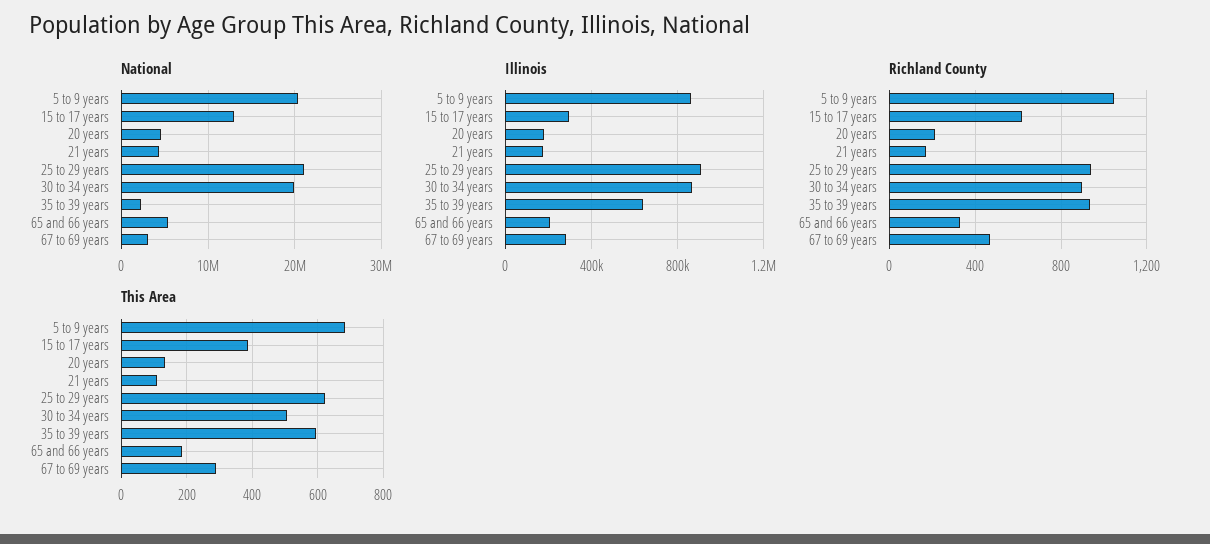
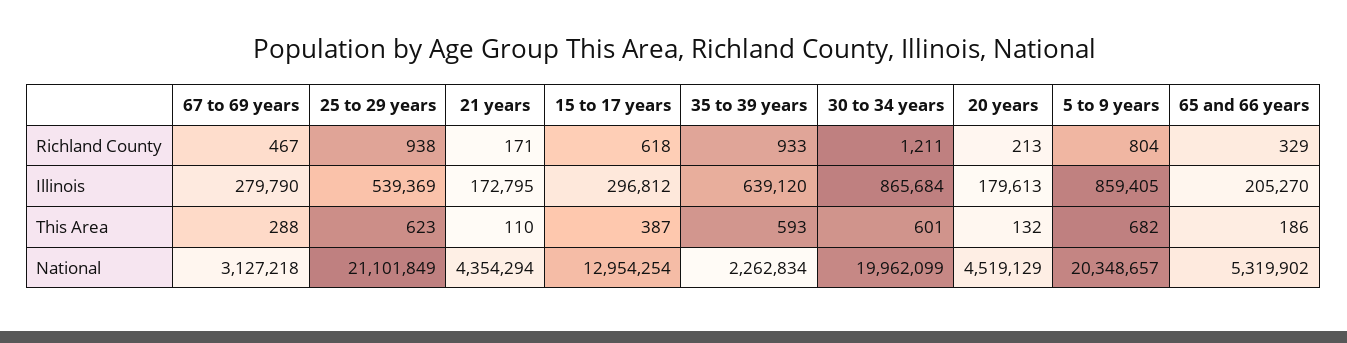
Illinois, 25 to 29 years: 900000 -> 539369
Richland County, 5 to 9 years: 1050 -> 804
Richland County, 30 to 34 years: 900 -> 1211
This Area, 30 to 34 years: 500 -> 601

